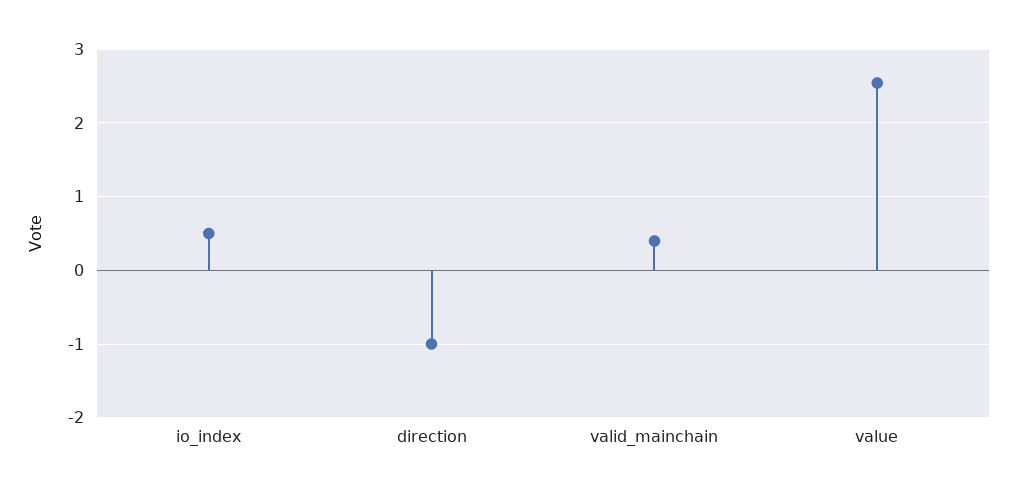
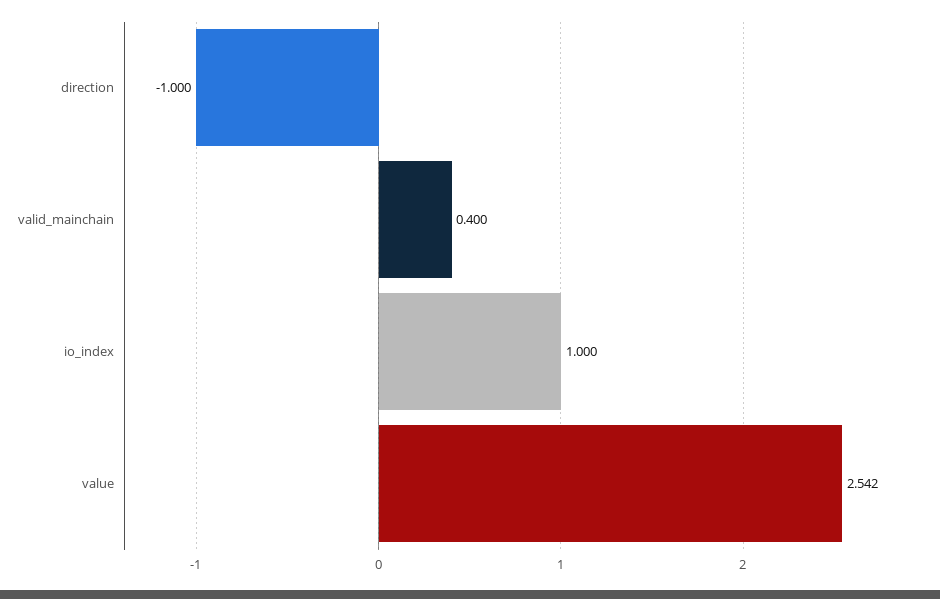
io_index: 0.5 -> 1

